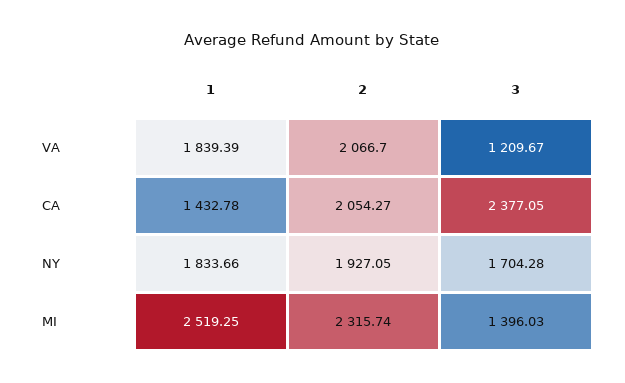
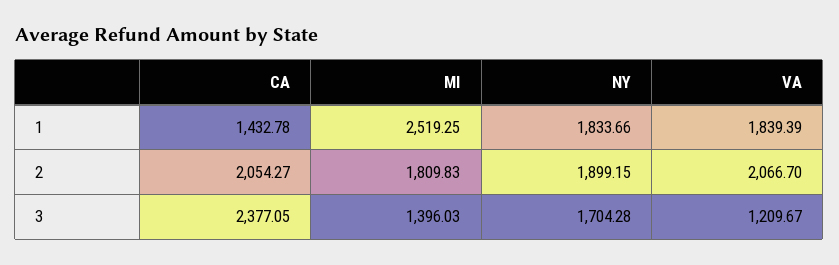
2, NY: 1927.05 -> 1899.15
2, MI: 2315.74 -> 1809.83

